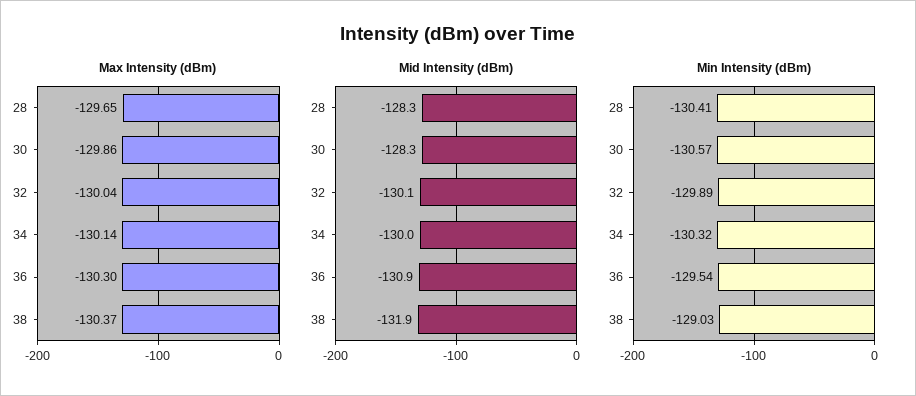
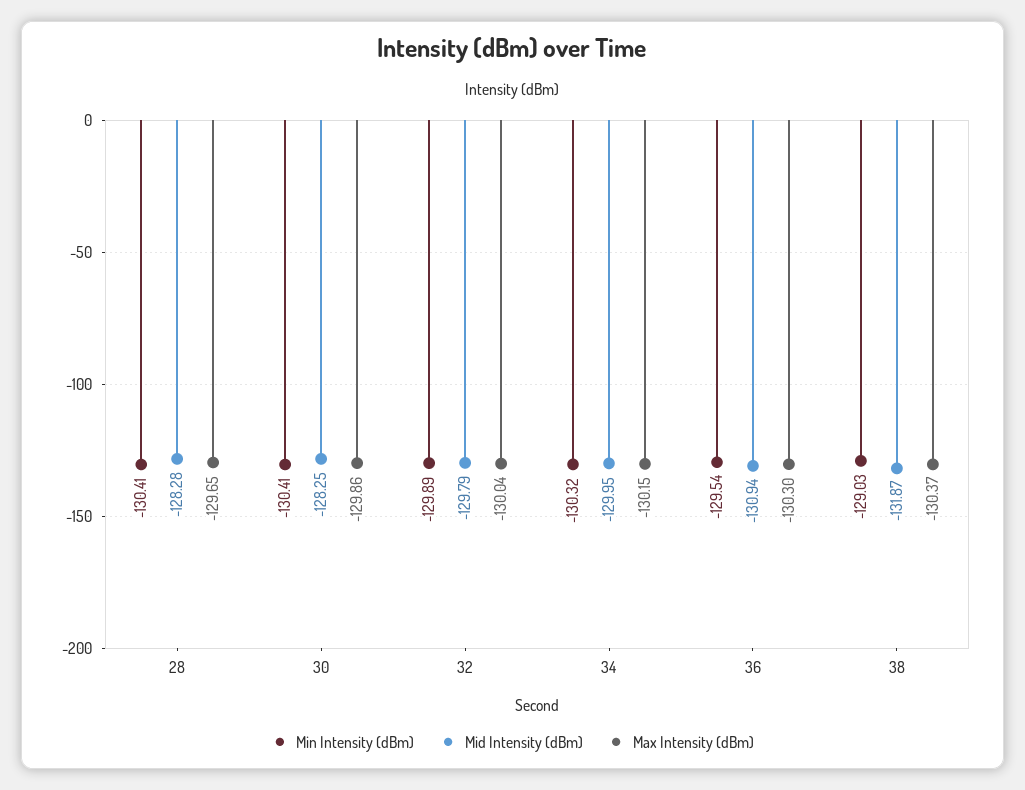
Max Intensity (dBm), 34: -130.14 -> -130.15
Mid Intensity (dBm), 32: -130.1 -> -129.79
Min Intensity (dBm), 30: -130.57 -> -130.41

